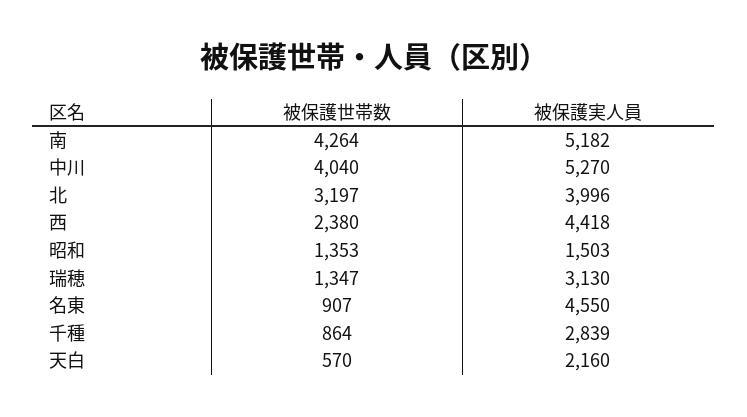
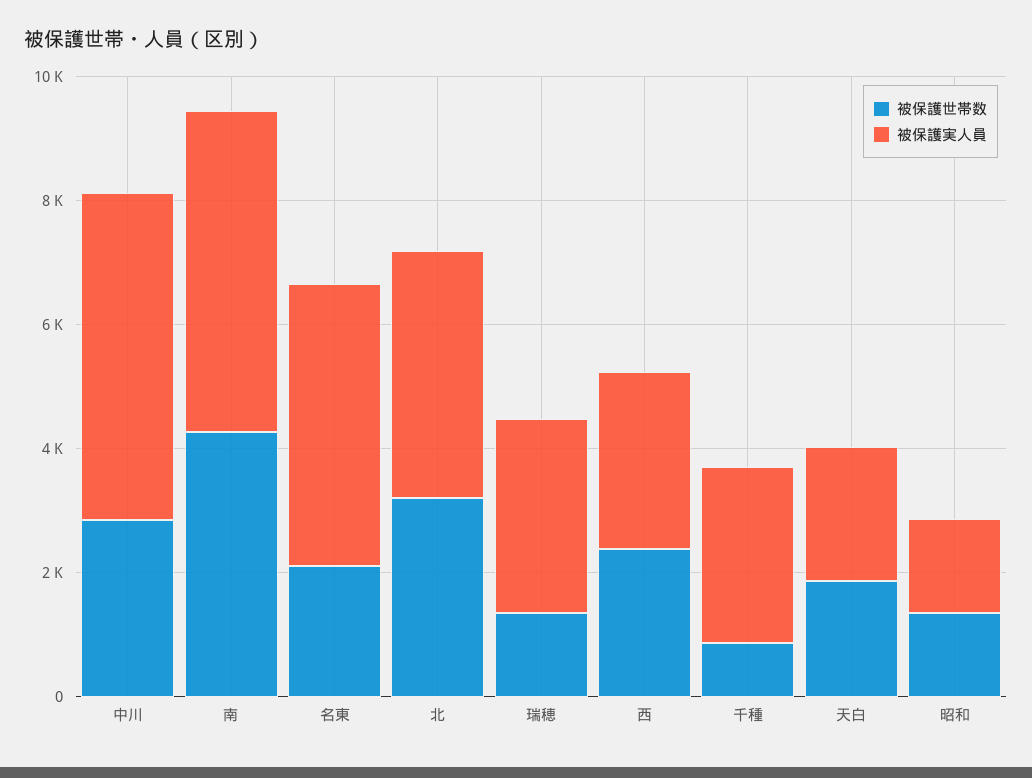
被保護世帯数, 中川: 4040 -> 3000
被保護実人員, 西: 4418 -> 3000
被保護世帯数, 名東: 907 -> 2000
被保護世帯数, 天白: 570 -> 2000

